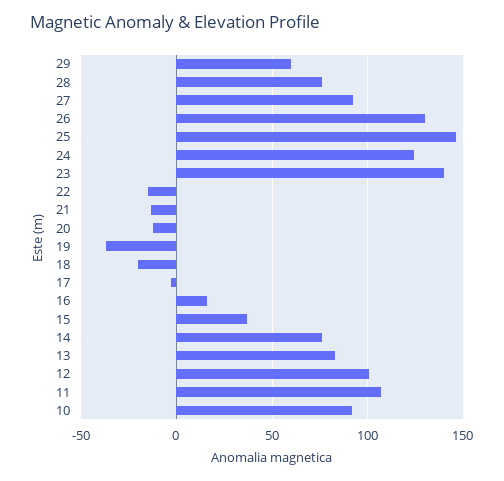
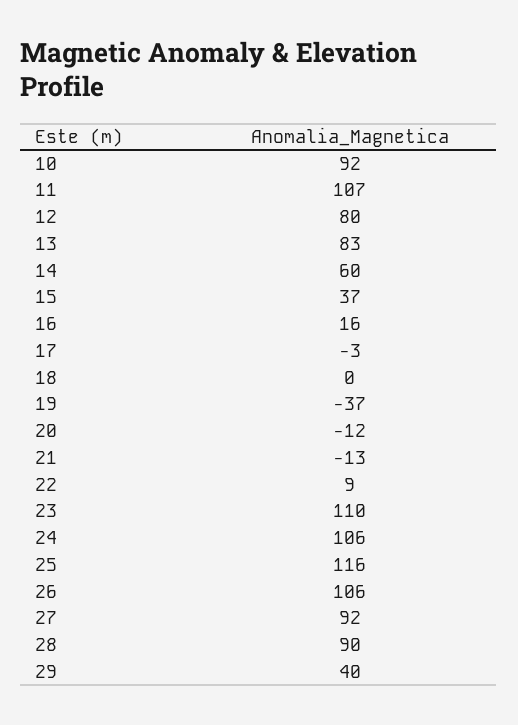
29: 60 -> 40
28: 75 -> 90
26: 130 -> 106
25: 145 -> 116
24: 125 -> 106
23: 140 -> 110
22: -15 -> 9
18: -20 -> 0
14: 75 -> 60
12: 100 -> 80

